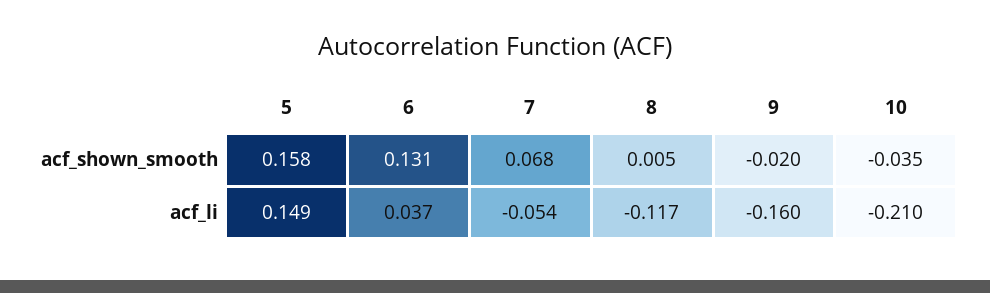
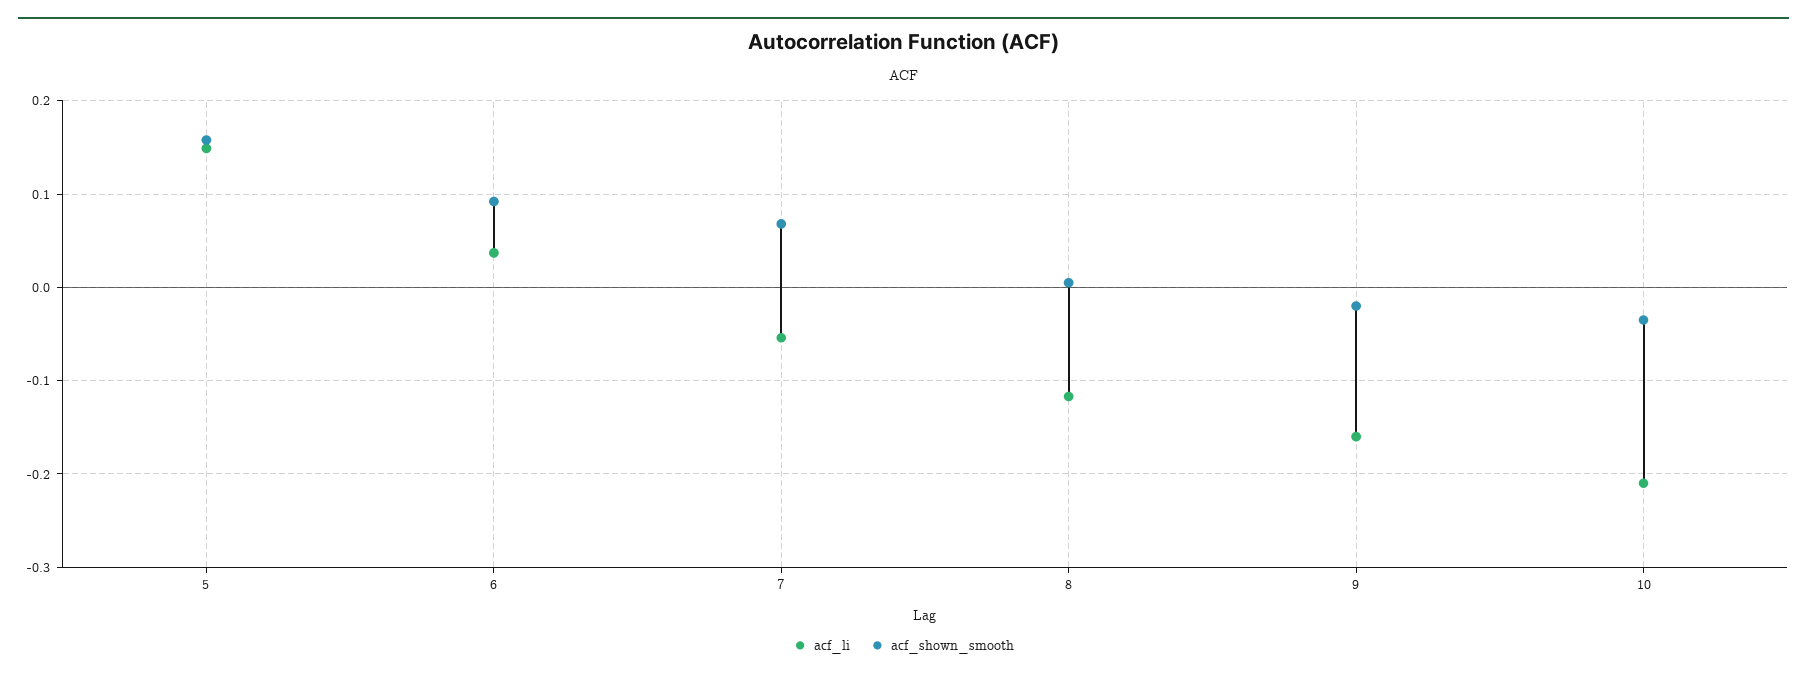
acf_shown_smooth, 6: 0.131 -> 0.09

